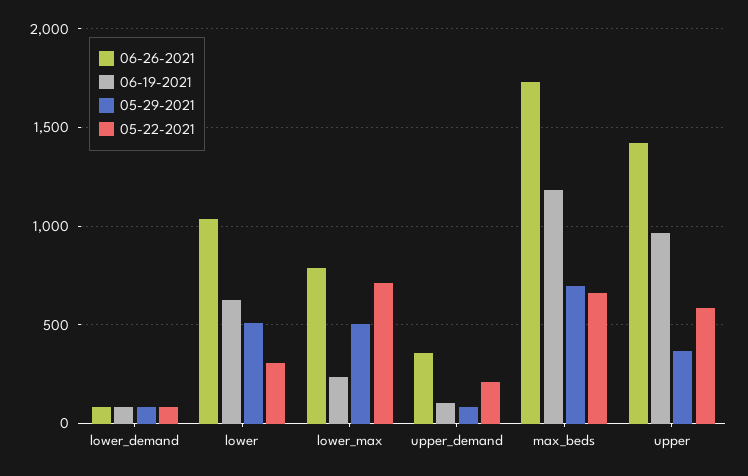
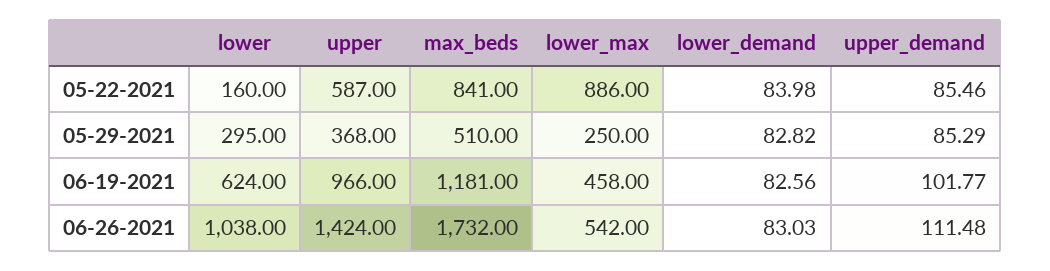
05-29-2021, lower: 500 -> 295
05-22-2021, lower: 300 -> 160
06-26-2021, lower_max: 800 -> 542
06-19-2021, lower_max: 250 -> 458
05-29-2021, lower_max: 500 -> 250
05-22-2021, lower_max: 700 -> 886
06-26-2021, upper_demand: 350 -> 111.48
05-22-2021, upper_demand: 200 -> 85.46
05-29-2021, max_beds: 700 -> 510
05-22-2021, max_beds: 650 -> 841

